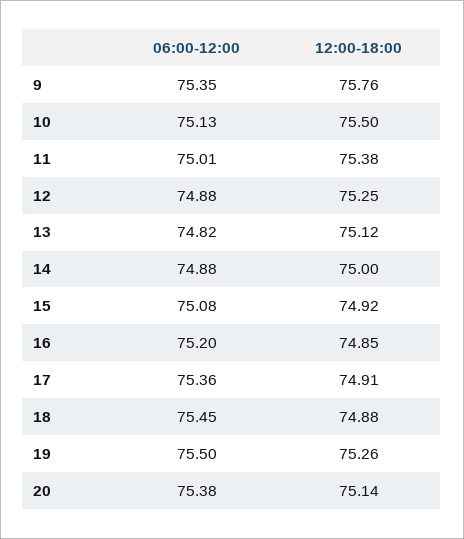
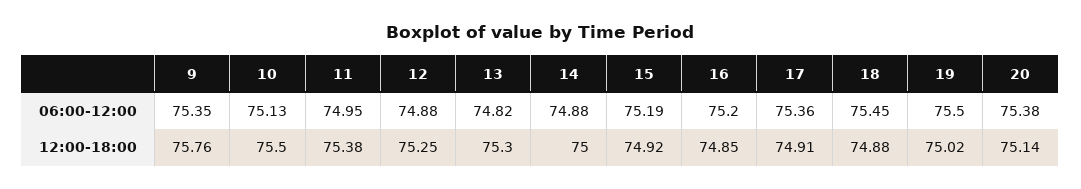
06:00-12:00, 11: 75.01 -> 74.95
12:00-18:00, 13: 75.12 -> 75.3
06:00-12:00, 15: 75.08 -> 75.19
12:00-18:00, 19: 75.26 -> 75.02

